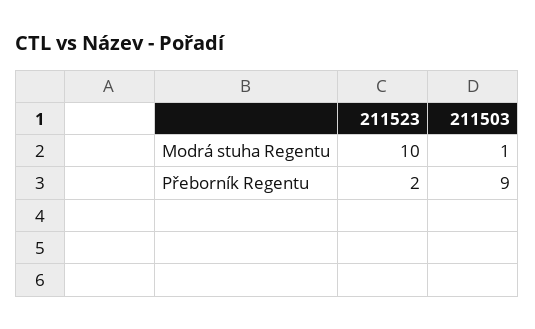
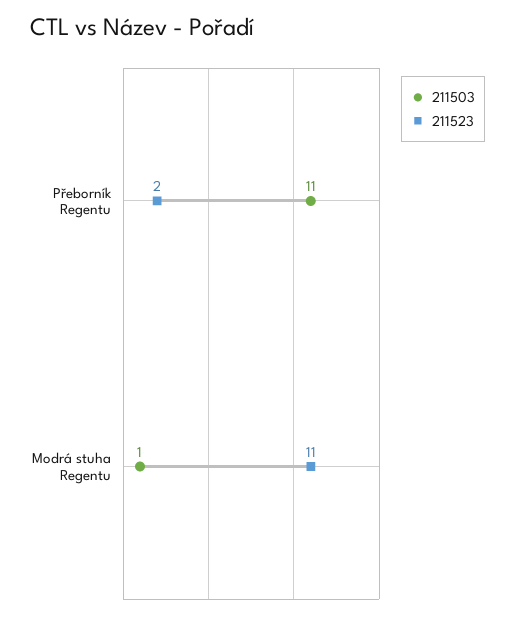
211523, Modrá stuha Regentu: 10 -> 11
211503, Přeborník Regentu: 9 -> 11

